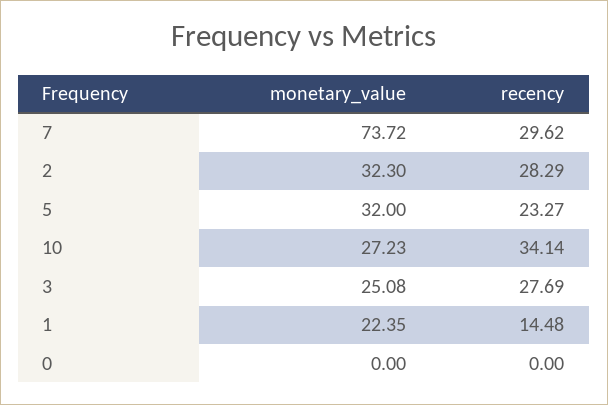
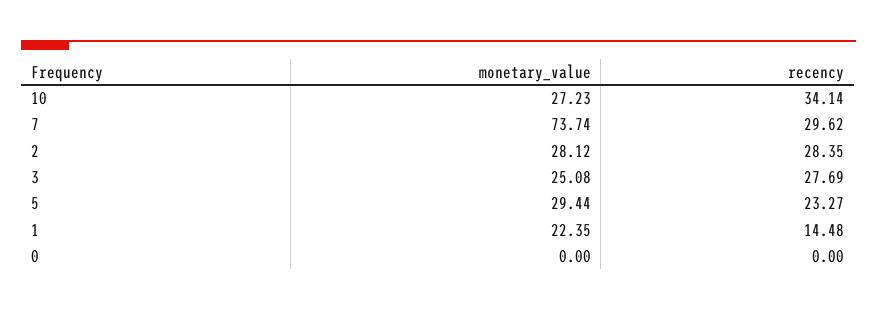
monetary_value, 7: 73.72 -> 73.74
monetary_value, 2: 32.3 -> 28.12
recency, 2: 28.29 -> 28.35
monetary_value, 5: 32 -> 29.44

